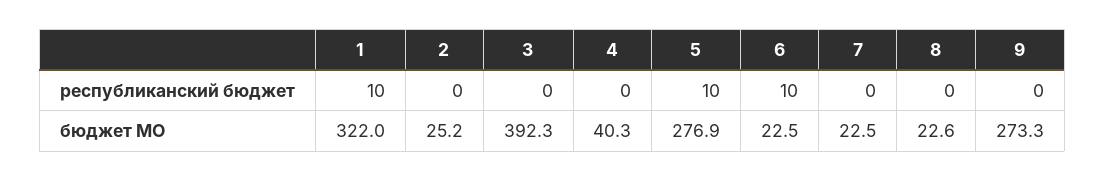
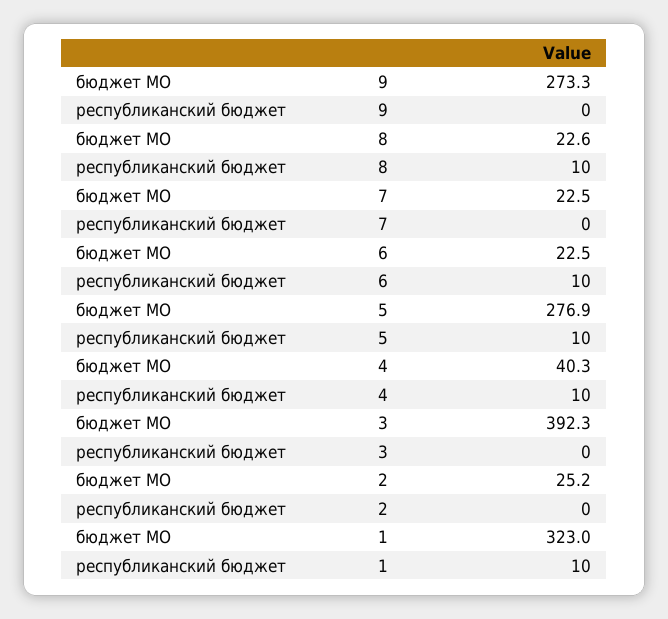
4, республиканский бюджет: 0 -> 10
8, республиканский бюджет: 0 -> 10
1, бюджет МО: 322 -> 323

